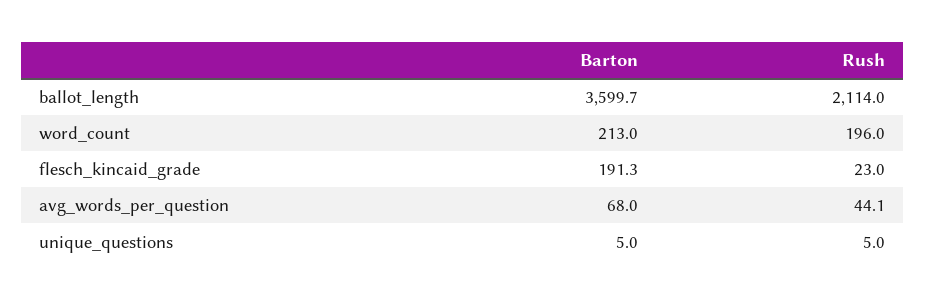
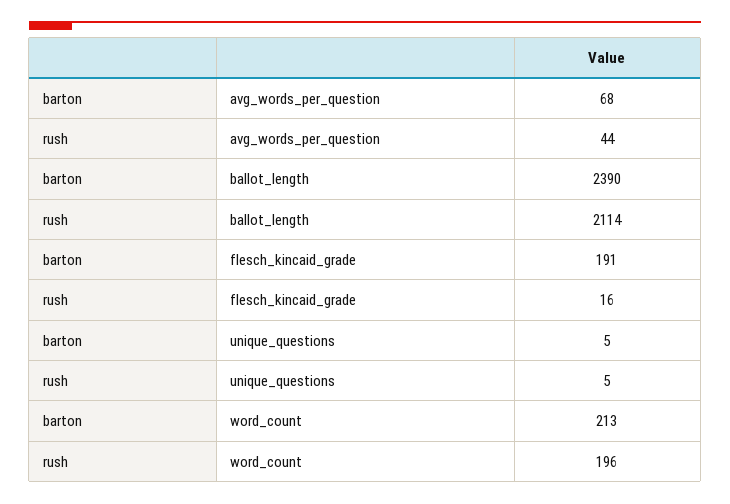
Barton, ballot_length: 3599.7 -> 2390
Rush, flesch_kincaid_grade: 23 -> 16

